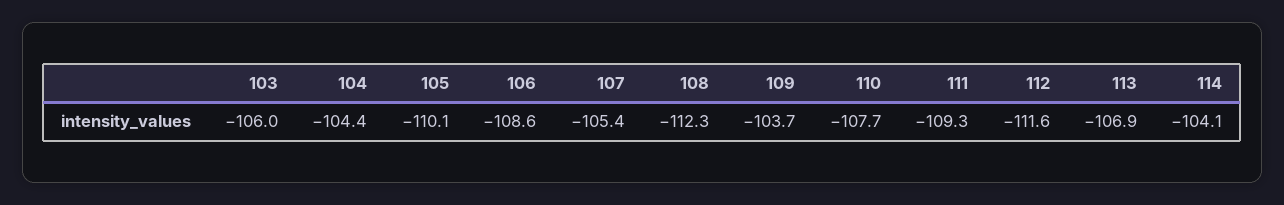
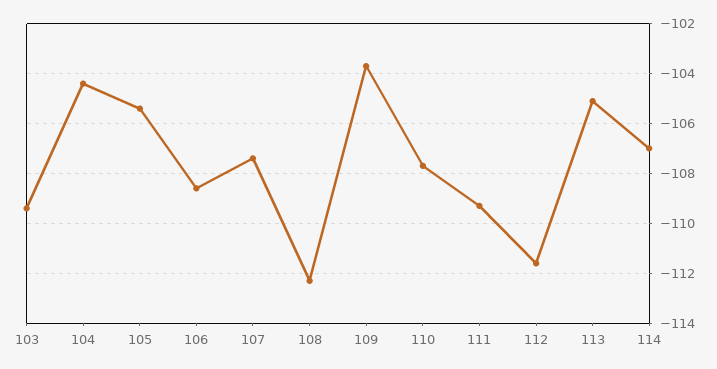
103: -106 -> -109.5
105: -110.1 -> -105.5
107: -105.4 -> -107.5
113: -106.9 -> -105
114: -104.1 -> -107

